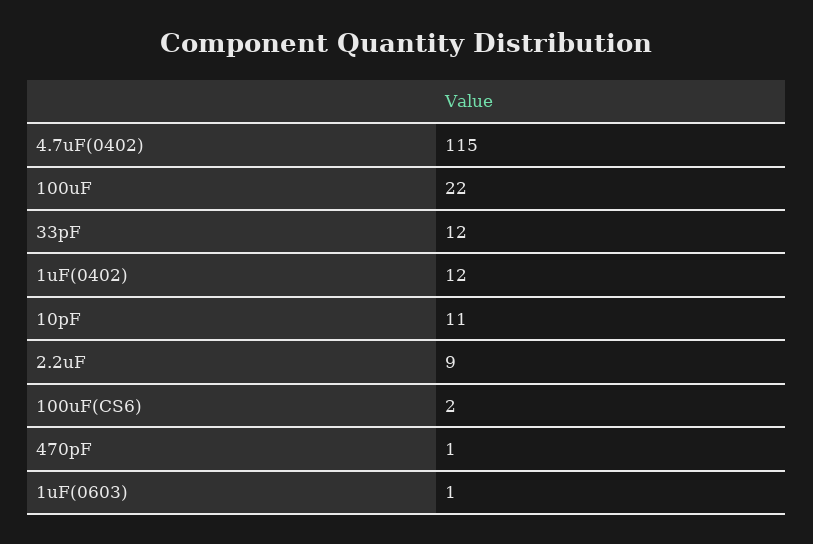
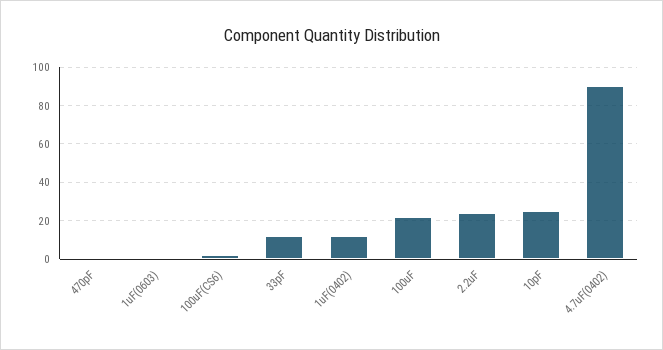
4.7uF(0402): 115 -> 90
10pF: 11 -> 25
2.2uF: 9 -> 25

